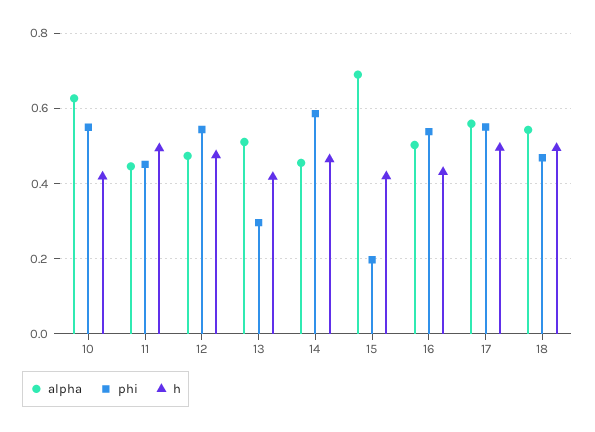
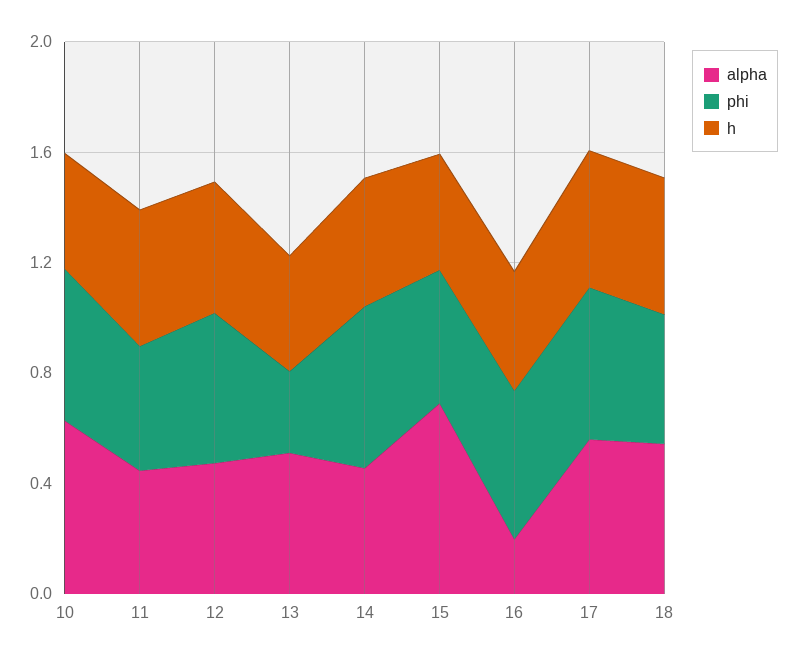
phi, 15: 0.2 -> 0.5
alpha, 16: 0.5 -> 0.2

